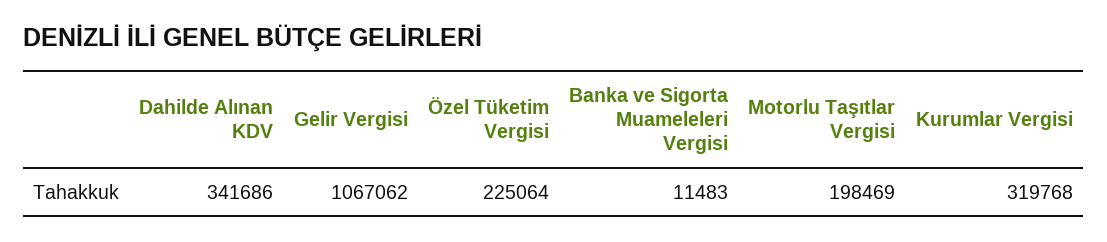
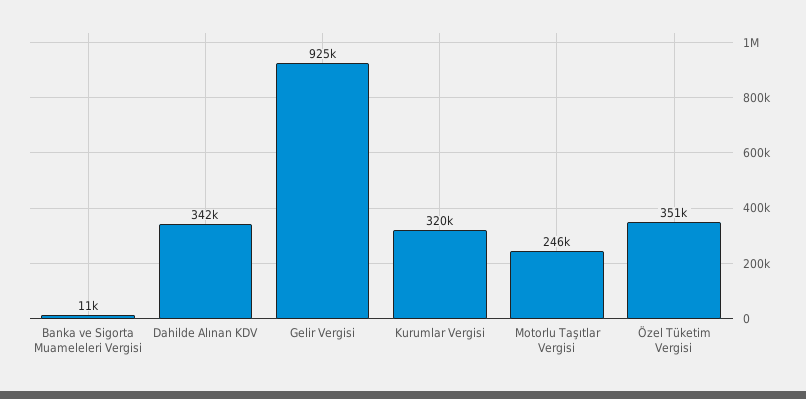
Gelir Vergisi: 1067062 -> 925000
Özel Tüketim Vergisi: 225064 -> 351000
Motorlu Taşıtlar Vergisi: 198469 -> 246000

